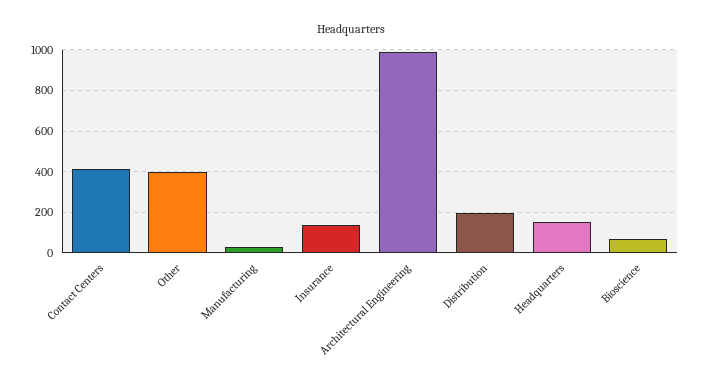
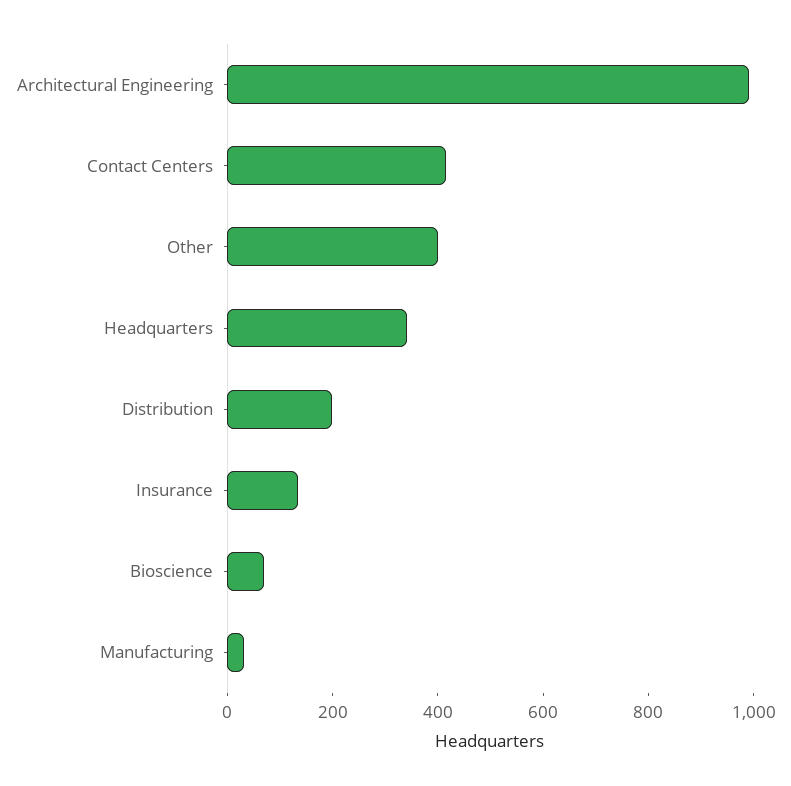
Headquarters: 150 -> 350

